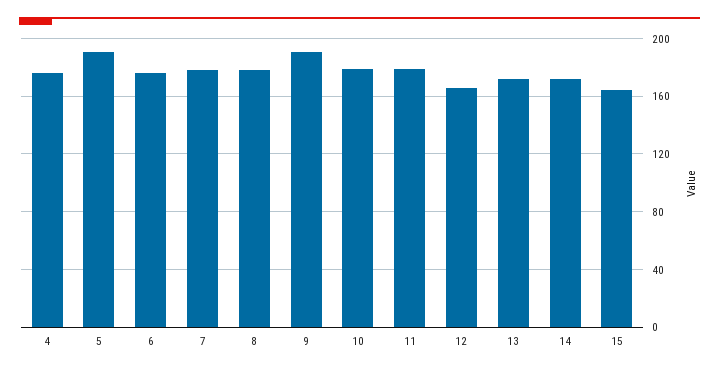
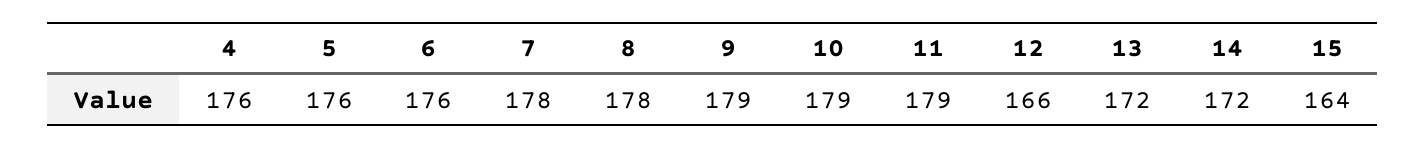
5: 190 -> 176
9: 190 -> 179

